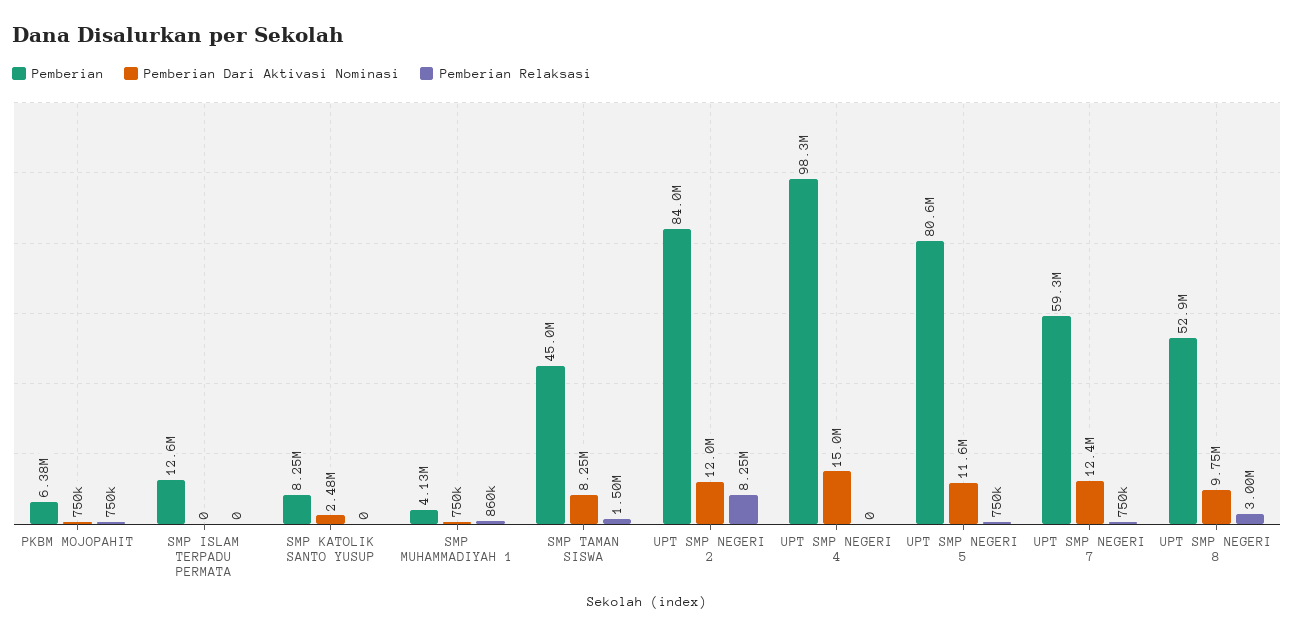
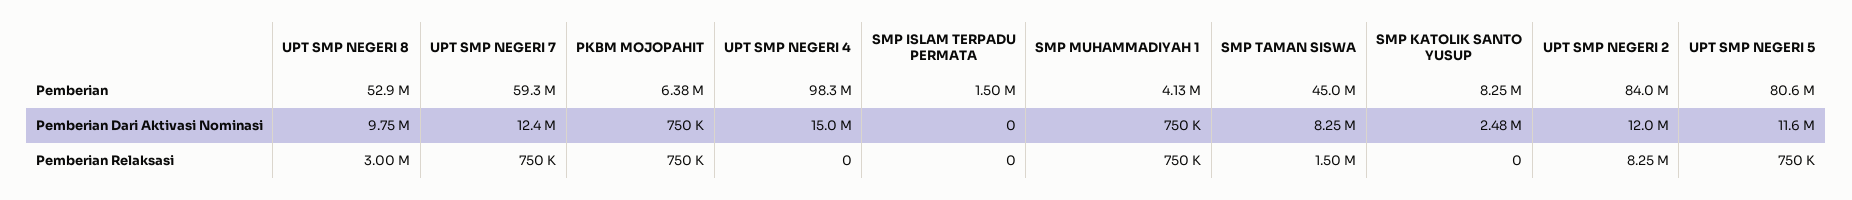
Pemberian, SMP ISLAM TERPADU PERMATA: 12600000 -> 1500000
Pemberian Relaksasi, SMP MUHAMMADIYAH 1: 860000 -> 750000

